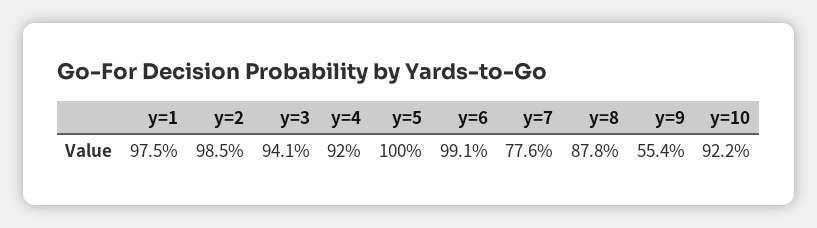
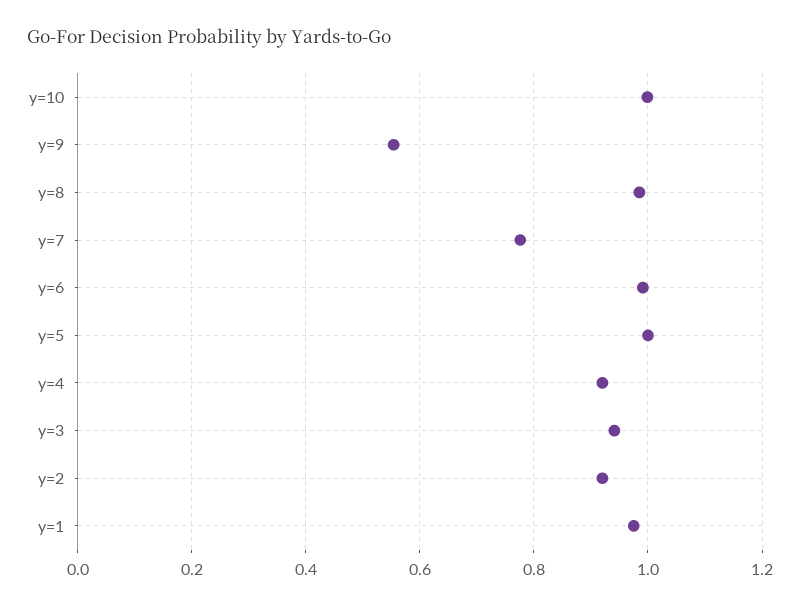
y=2: 0.985 -> 0.92
y=8: 0.878 -> 0.98
y=10: 0.922 -> 1

